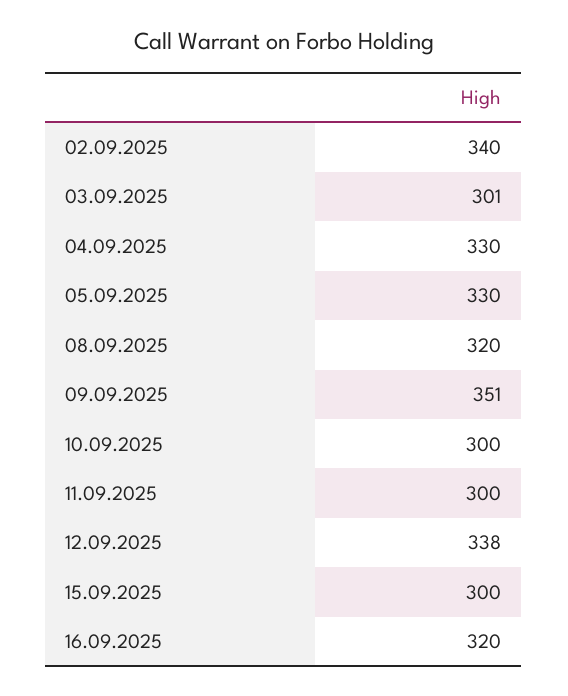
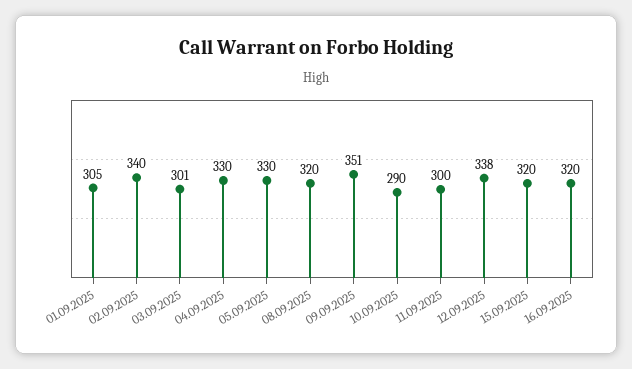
10.09.2025: 300 -> 290
15.09.2025: 300 -> 320
01.09.2025: none -> 305

